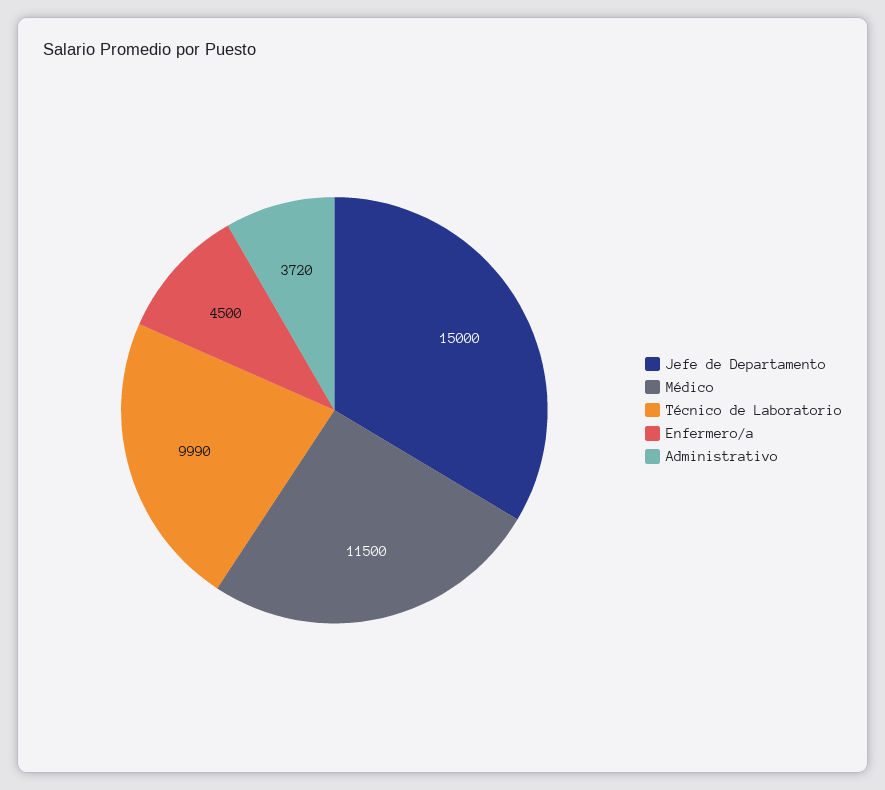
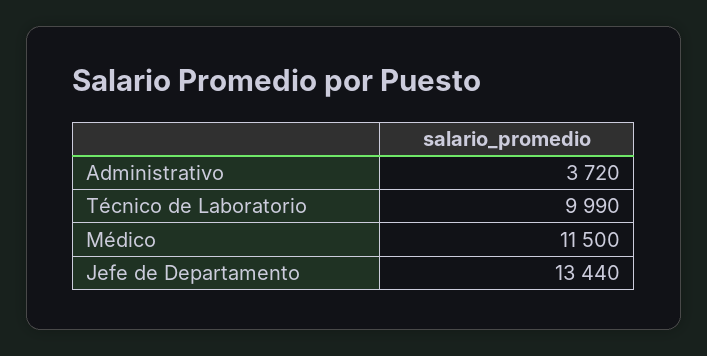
Jefe de Departamento: 15000 -> 13440
Enfermero/a: 4500 -> none

